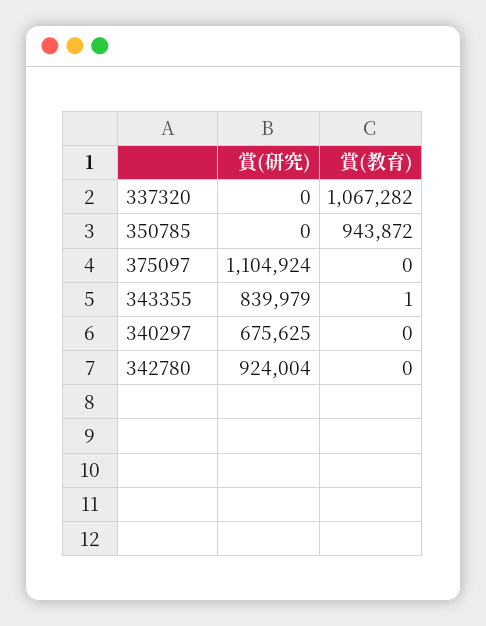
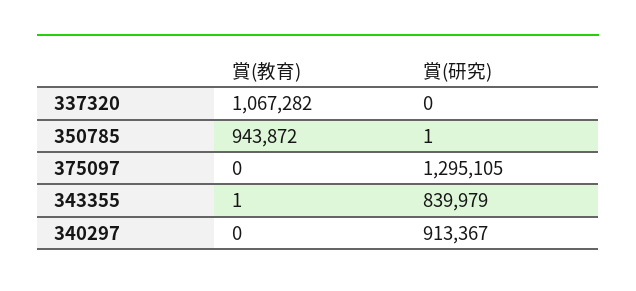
賞(研究), 350785: 0 -> 1
賞(研究), 375097: 1104924 -> 1295105
賞(研究), 340297: 675625 -> 913367
賞(研究), 342780: 924004 -> none
賞(教育), 342780: 0 -> none

